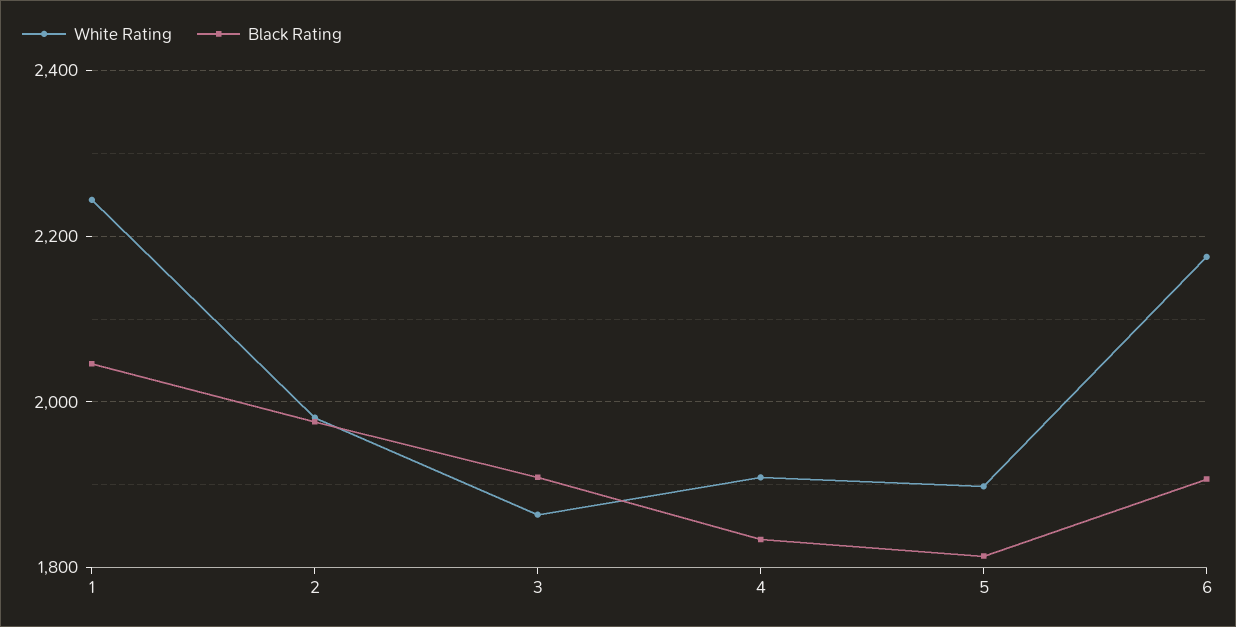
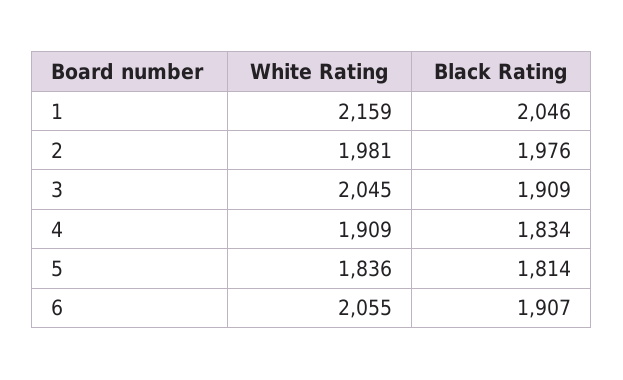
White Rating, 1: 2240 -> 2159
White Rating, 3: 1860 -> 2045
White Rating, 5: 1900 -> 1836
White Rating, 6: 2180 -> 2055

